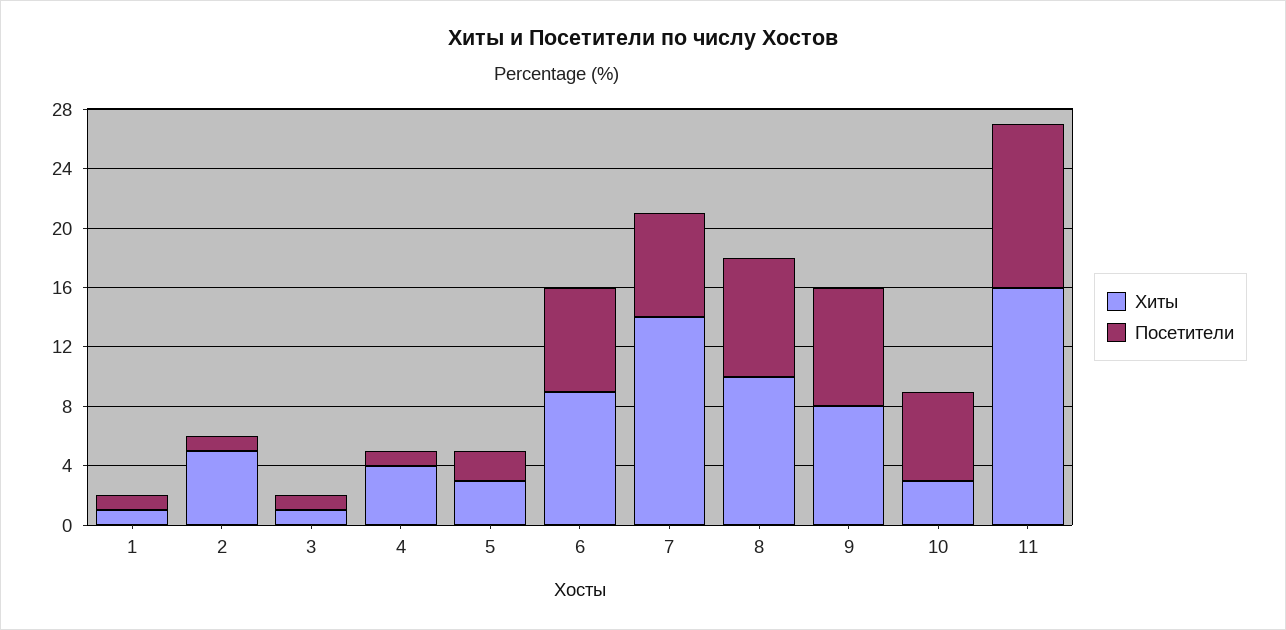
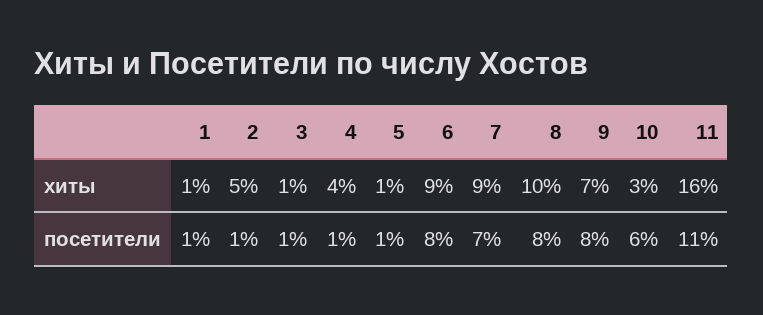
Хиты, 5: 3 -> 1
Посетители, 5: 2 -> 1
Посетители, 6: 7 -> 8
Хиты, 7: 14 -> 9
Хиты, 9: 8 -> 7

